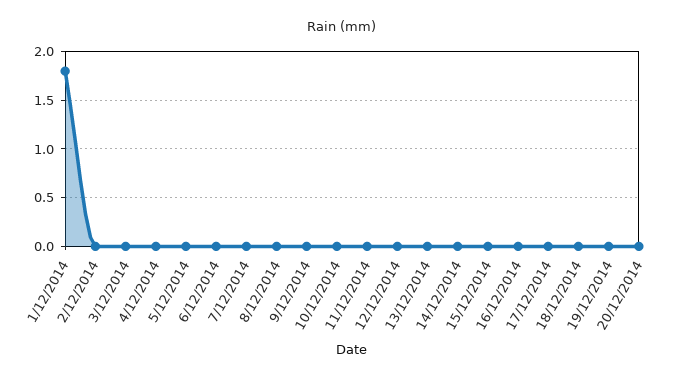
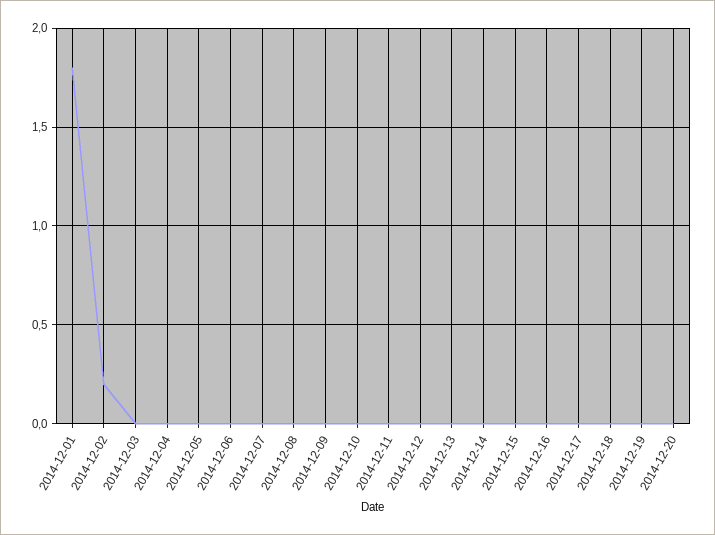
2/12/2014: 0 -> 0.2

